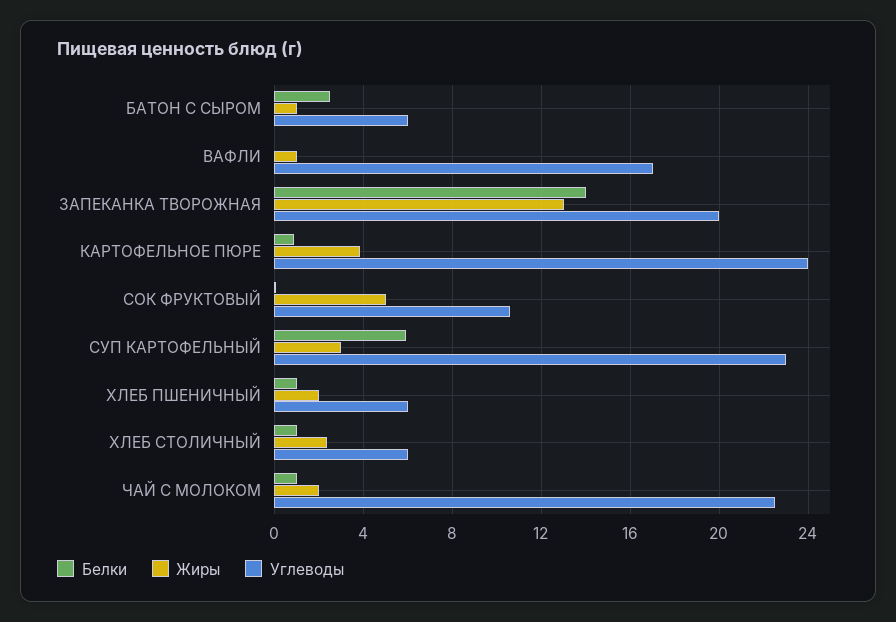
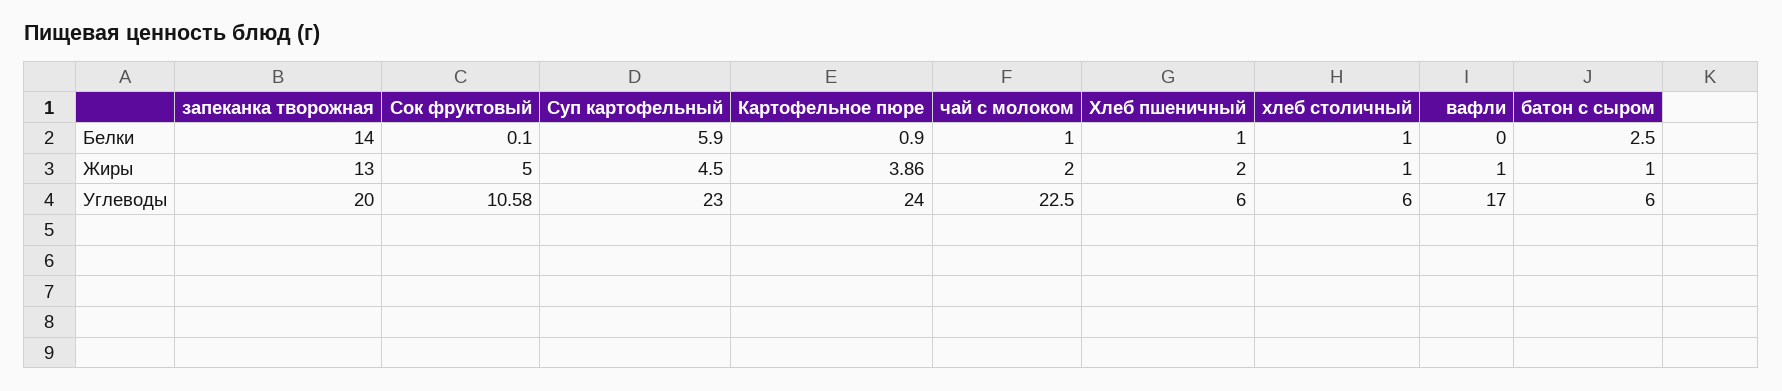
Жиры, СУП КАРТОФЕЛЬНЫЙ: 3 -> 4.5
Жиры, ХЛЕБ СТОЛИЧНЫЙ: 2.5 -> 1

